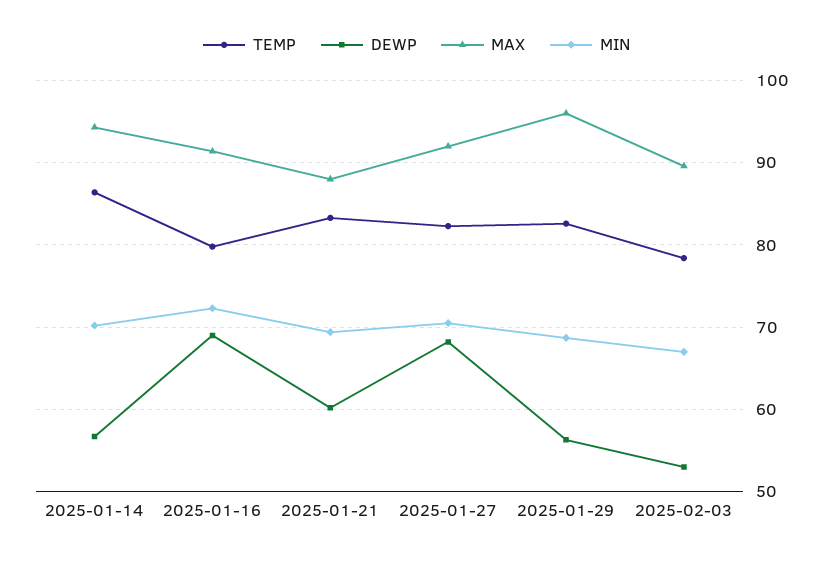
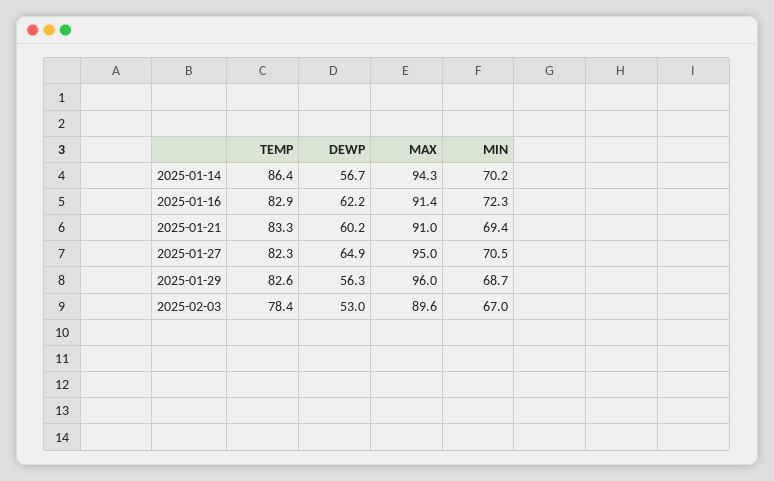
TEMP, 2025-01-16: 80 -> 82.9
DEWP, 2025-01-16: 69 -> 62.2
MAX, 2025-01-21: 88 -> 91
DEWP, 2025-01-27: 68 -> 64.9
MAX, 2025-01-27: 92 -> 95

